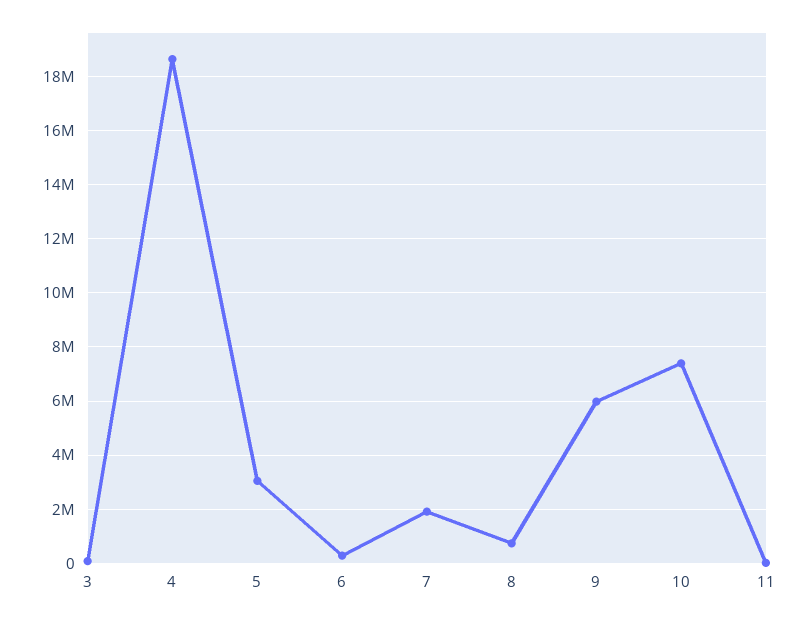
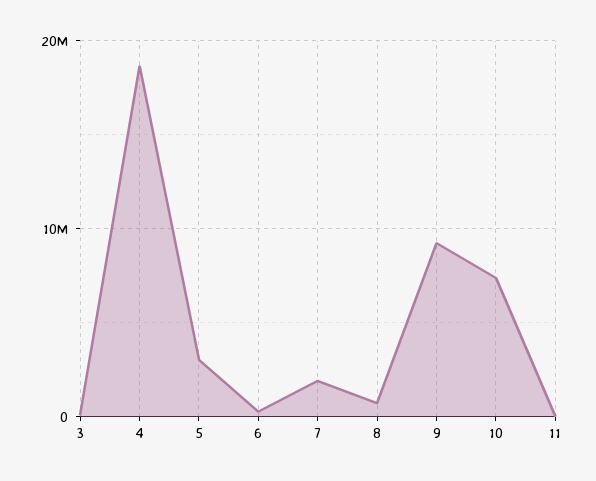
9: 6000000 -> 9000000

